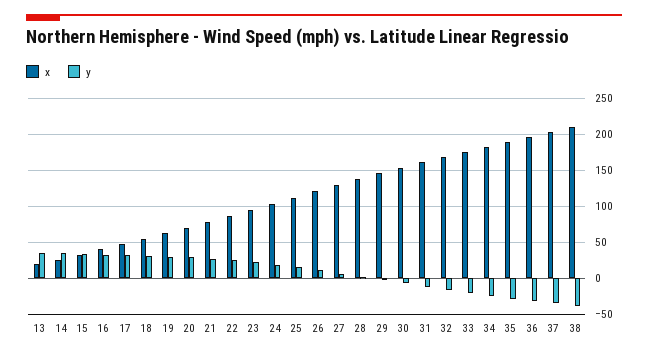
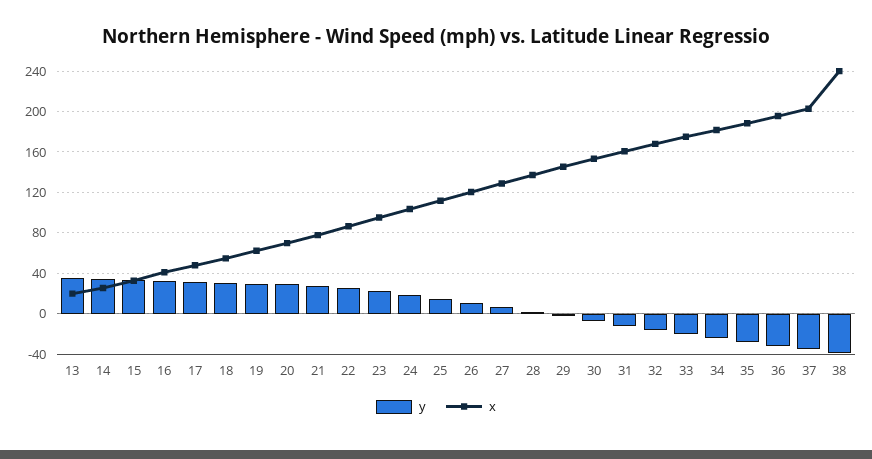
x, 38: 210 -> 240

